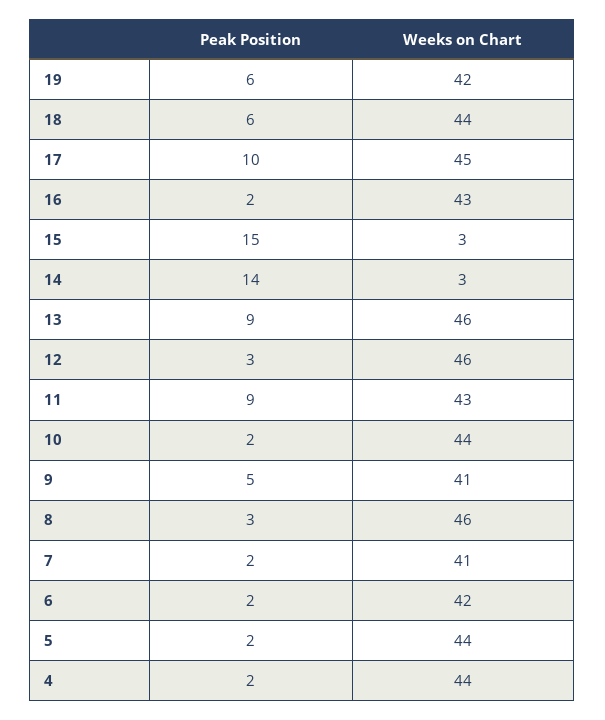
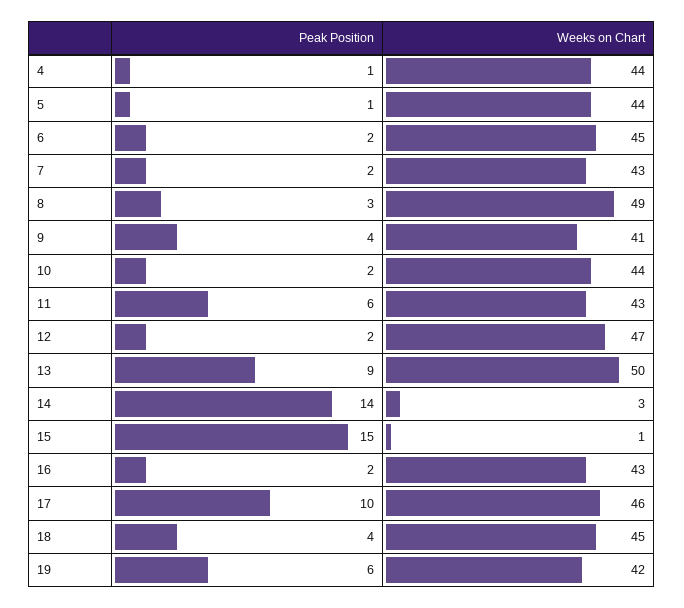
Peak Position, 18: 6 -> 4
Weeks on Chart, 18: 44 -> 45
Weeks on Chart, 17: 45 -> 46
Weeks on Chart, 15: 3 -> 1
Weeks on Chart, 13: 46 -> 50
Peak Position, 12: 3 -> 2
Weeks on Chart, 12: 46 -> 47
Peak Position, 11: 9 -> 6
Peak Position, 9: 5 -> 4
Weeks on Chart, 8: 46 -> 49
Weeks on Chart, 7: 41 -> 43
Weeks on Chart, 6: 42 -> 45
Peak Position, 5: 2 -> 1
Peak Position, 4: 2 -> 1

